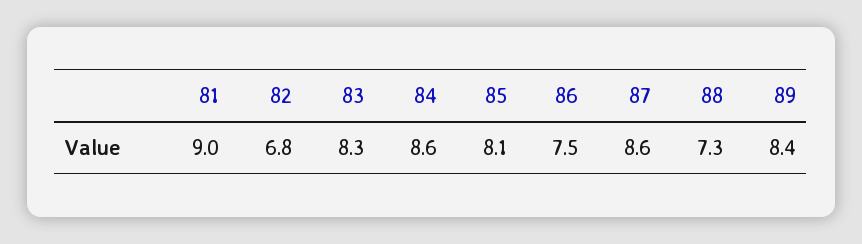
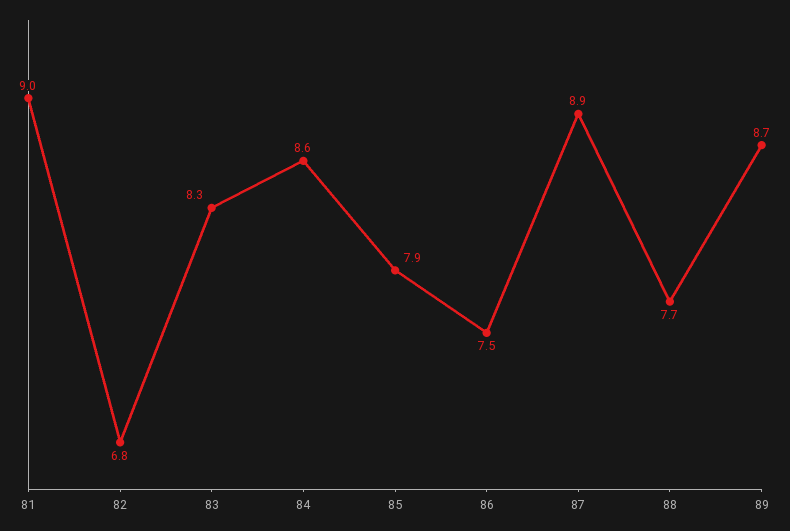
85: 8.1 -> 7.9
87: 8.6 -> 8.9
88: 7.3 -> 7.7
89: 8.4 -> 8.7

